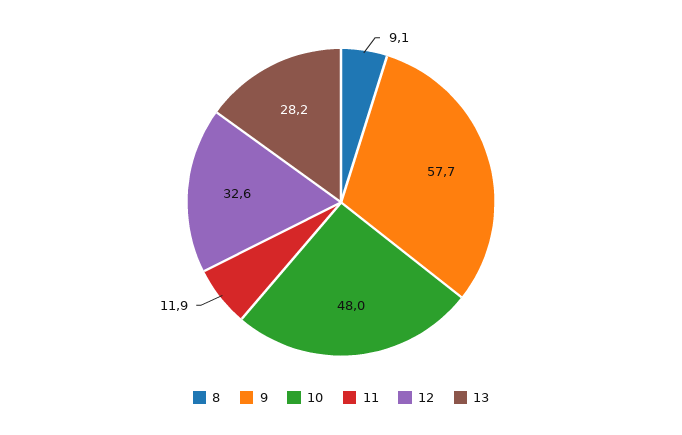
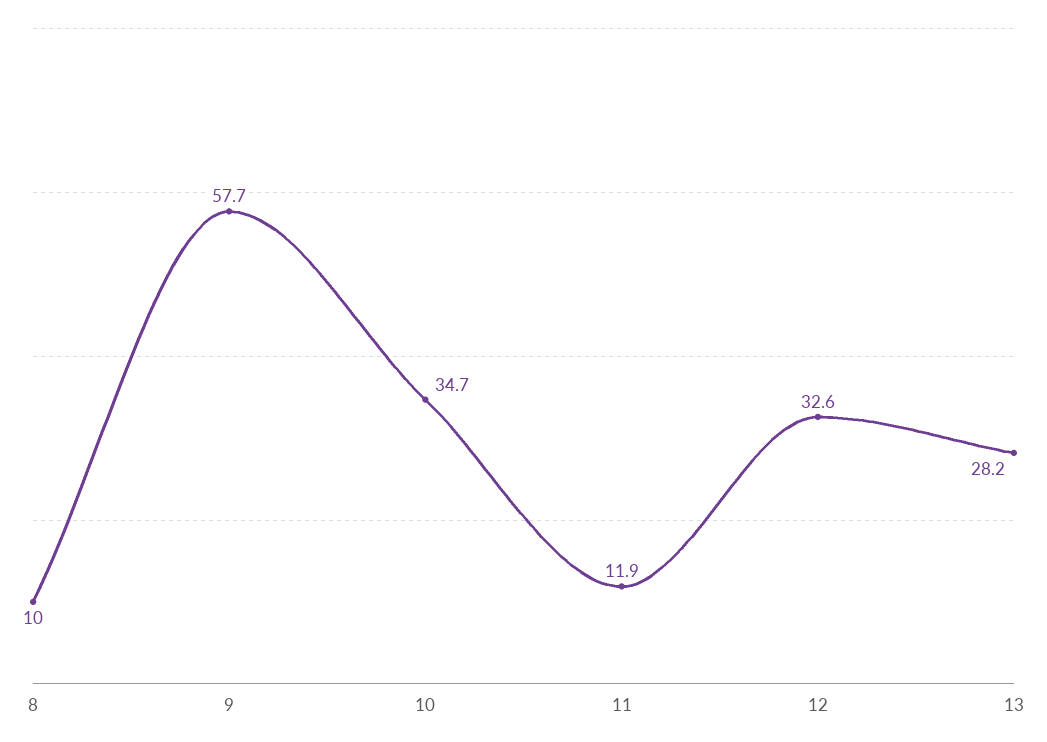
8: 9.1 -> 10
10: 48 -> 34.7

